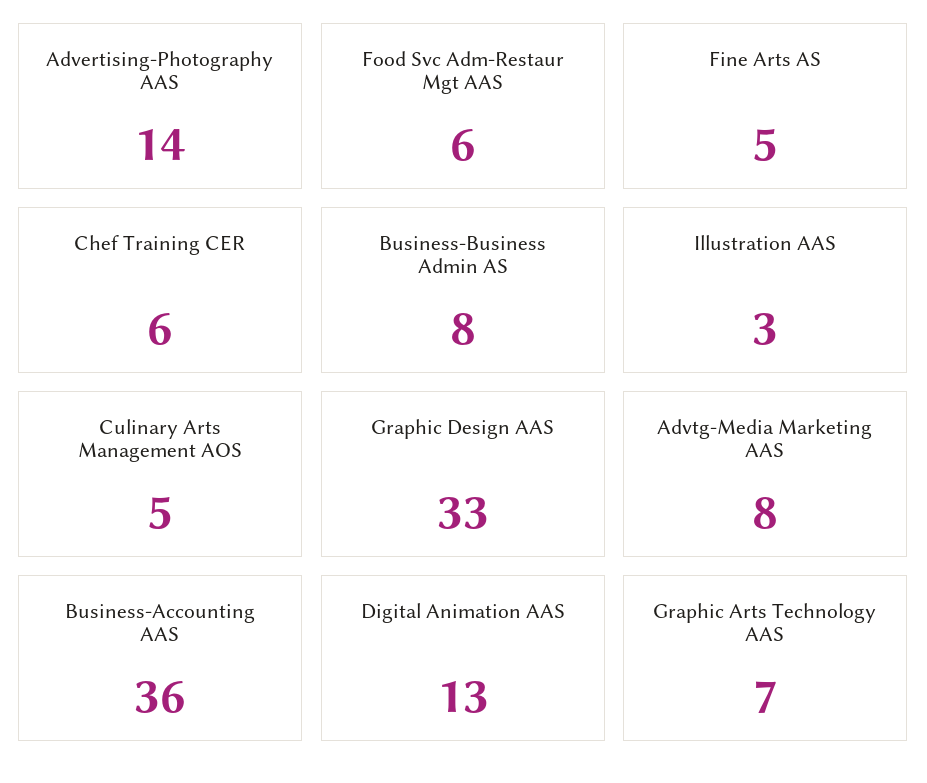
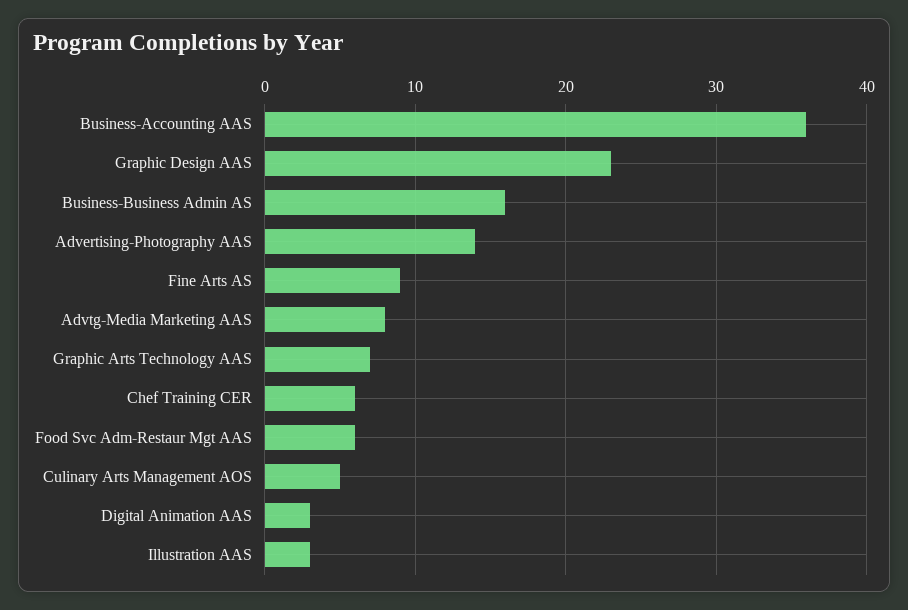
Fine Arts AS: 5 -> 9
Business-Business Admin AS: 8 -> 16
Graphic Design AAS: 33 -> 23
Digital Animation AAS: 13 -> 3

